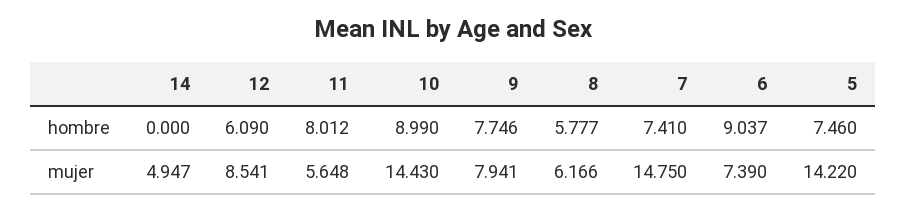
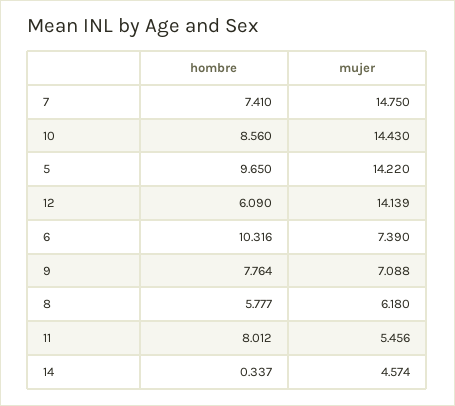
14, hombre: 0 -> 0.337
10, hombre: 8.99 -> 8.56
9, hombre: 7.746 -> 7.764
6, hombre: 9.037 -> 10.316
5, hombre: 7.46 -> 9.65
14, mujer: 4.947 -> 4.574
12, mujer: 8.541 -> 14.139
11, mujer: 5.648 -> 5.456
9, mujer: 7.941 -> 7.088
8, mujer: 6.166 -> 6.18

